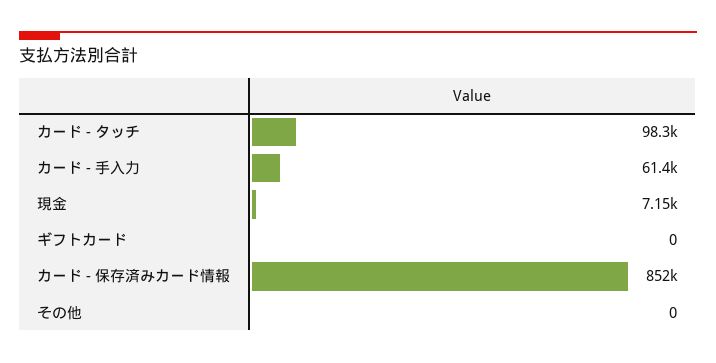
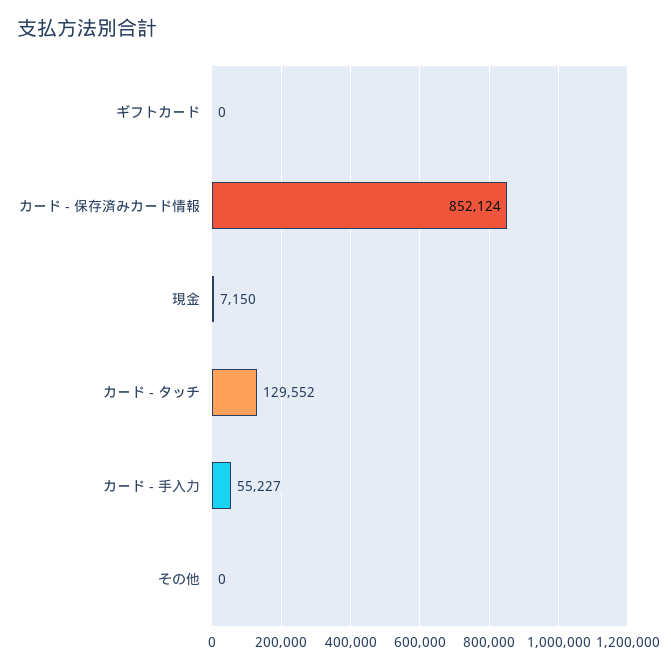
カード - タッチ: 98300 -> 129552
カード - 手入力: 61400 -> 55227

